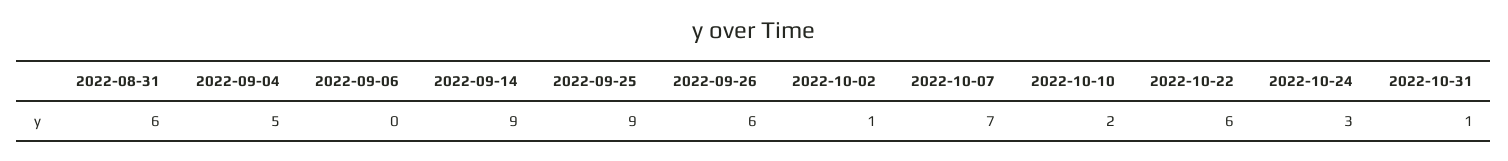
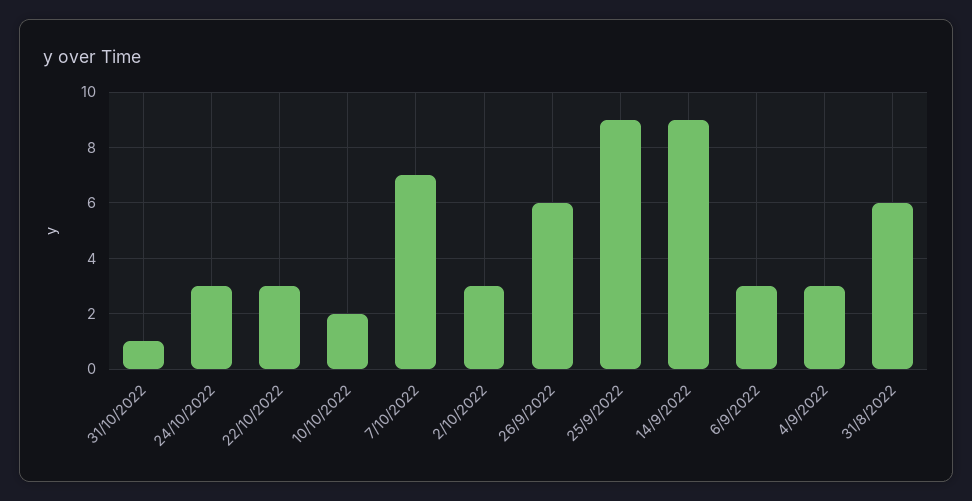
2022-09-04: 5 -> 3
2022-09-06: 0 -> 3
2022-10-02: 1 -> 3
2022-10-22: 6 -> 3

